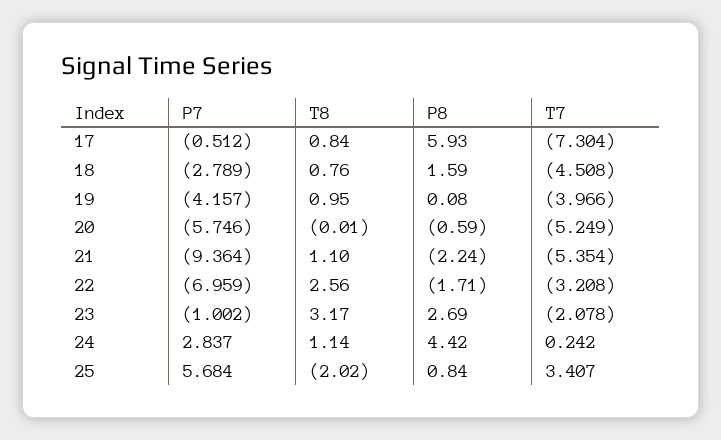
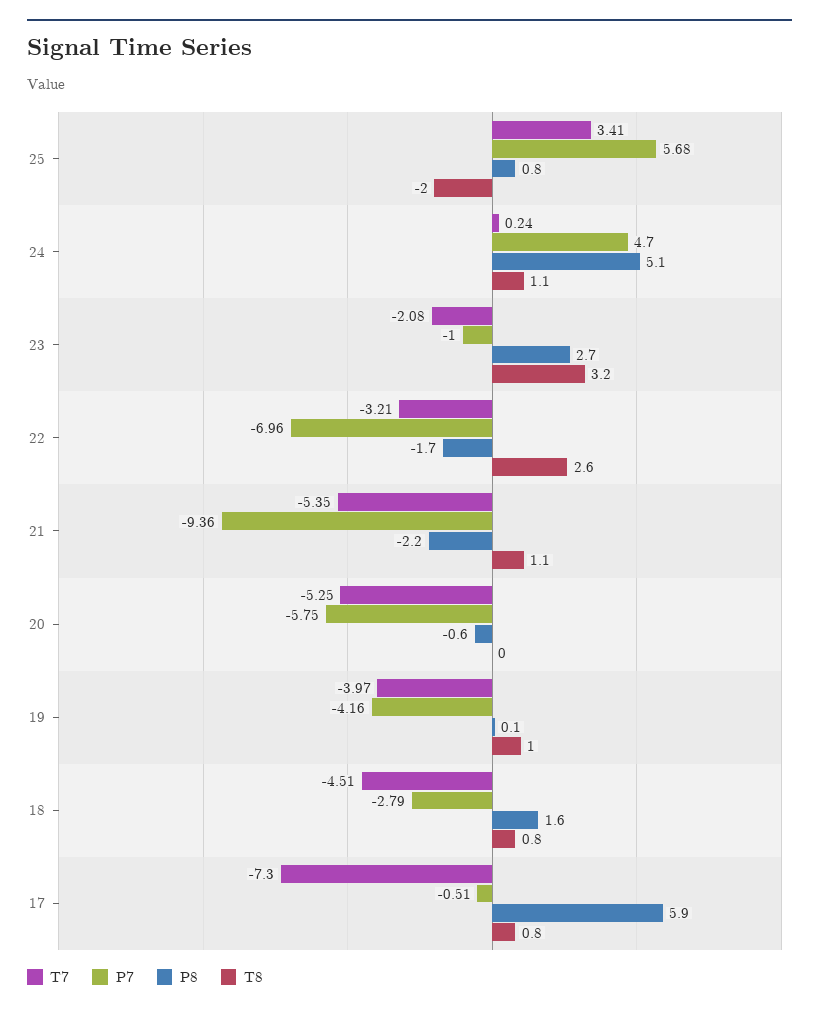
P7, 24: 2.837 -> 4.7
P8, 24: 4.42 -> 5.1

